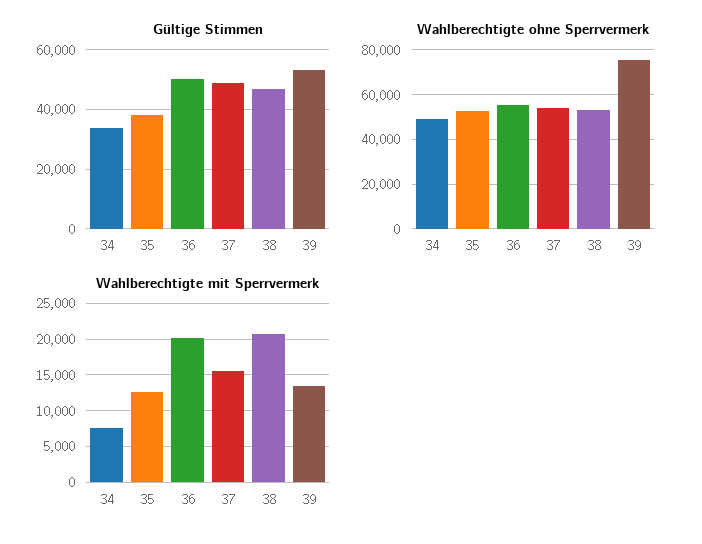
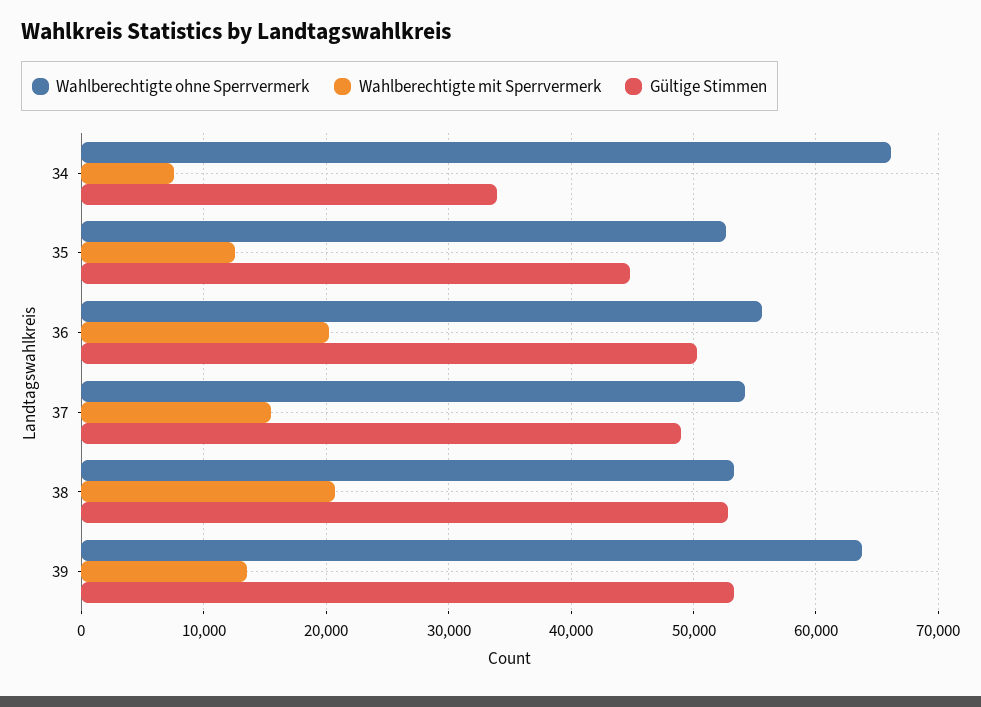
Gültige Stimmen, 35: 37500 -> 45000
Gültige Stimmen, 38: 47500 -> 53000
Wahlberechtigte ohne Sperrvermerk, 34: 50000 -> 66000
Wahlberechtigte ohne Sperrvermerk, 39: 75000 -> 64000

